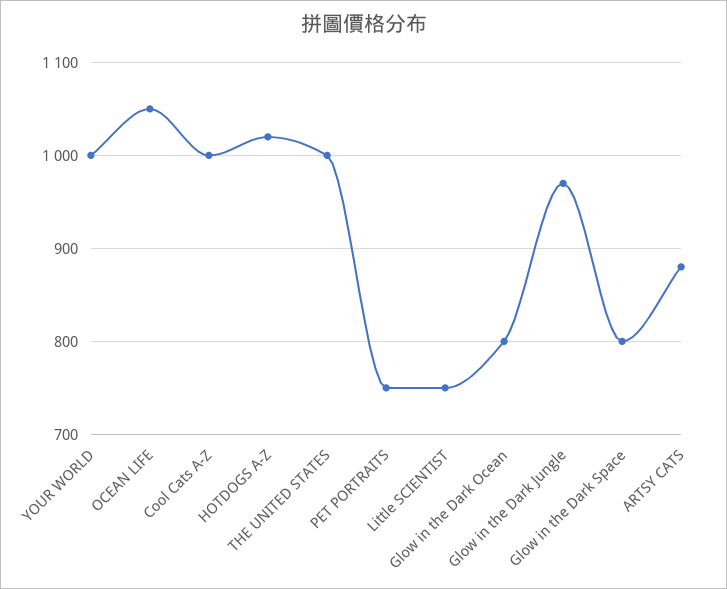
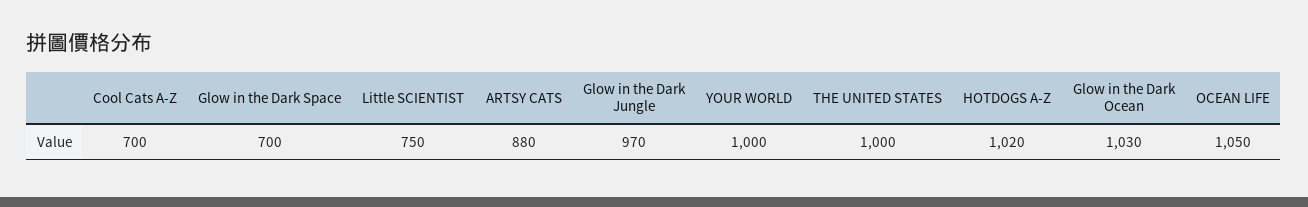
Cool Cats A-Z: 1000 -> 700
PET PORTRAITS: 750 -> none
Glow in the Dark Ocean: 800 -> 1030
Glow in the Dark Space: 800 -> 700

